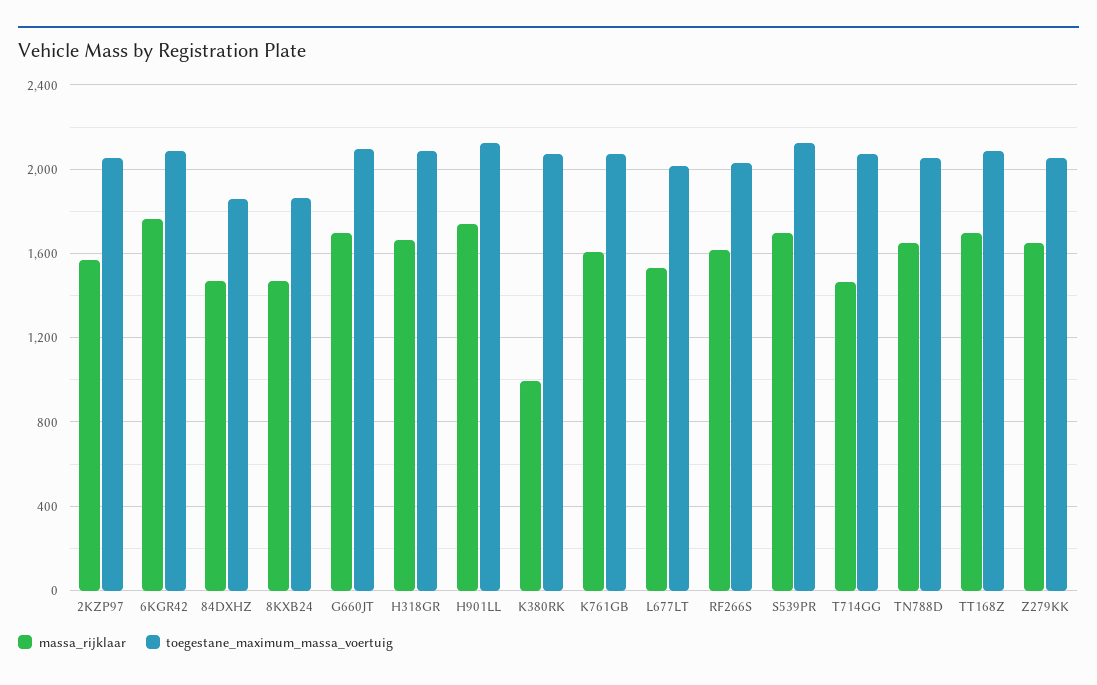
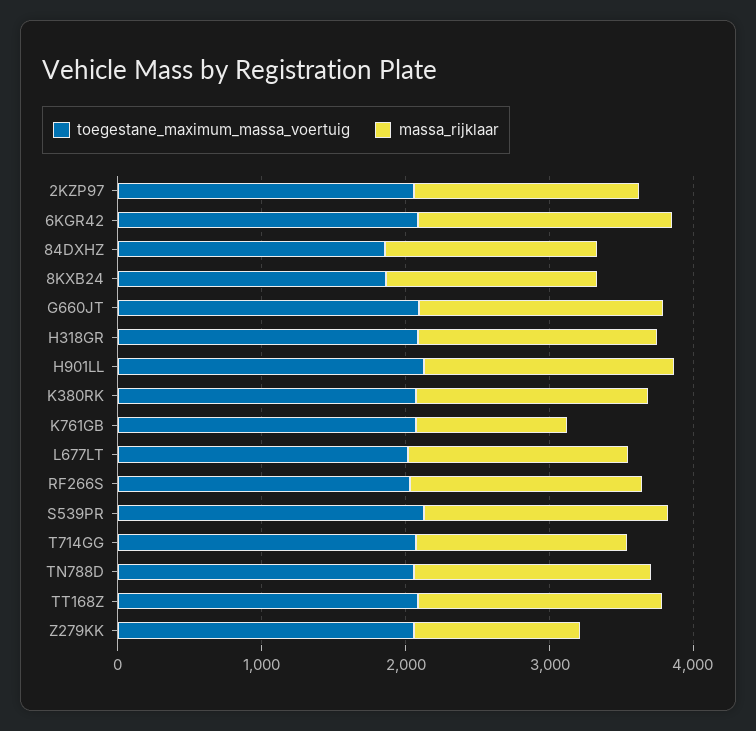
massa_rijklaar, K380RK: 1000 -> 1600
massa_rijklaar, K761GB: 1600 -> 1000
massa_rijklaar, Z279KK: 1650 -> 1200

